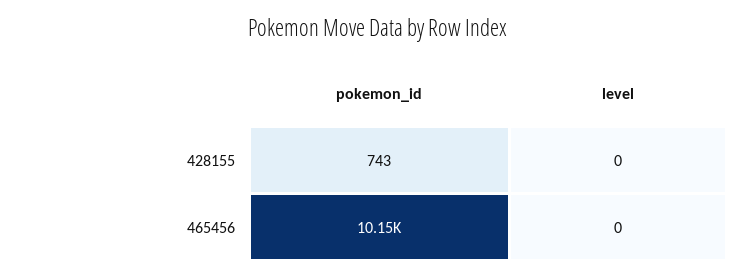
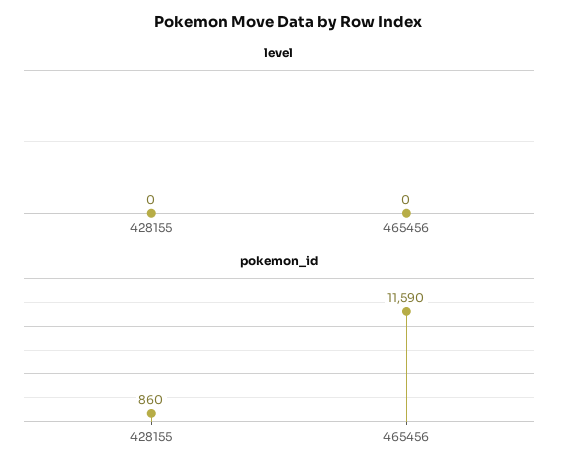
pokemon_id, 428155: 743 -> 860
pokemon_id, 465456: 10150 -> 11590

